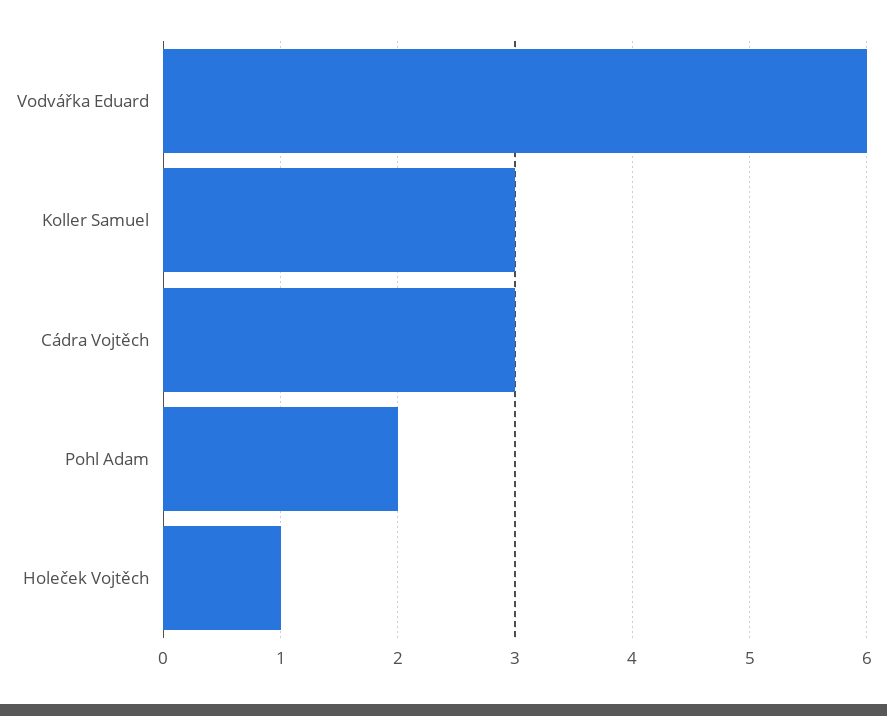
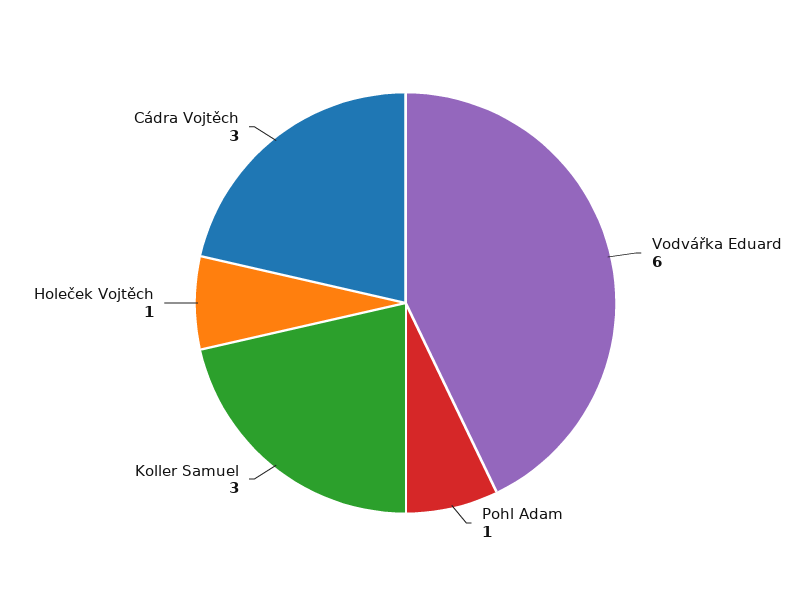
Pohl Adam: 2 -> 1

